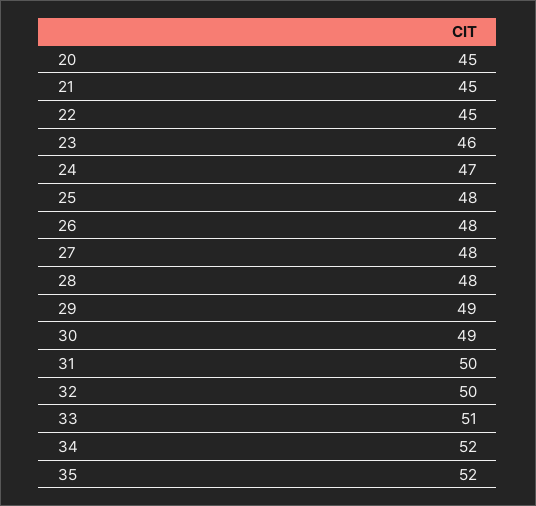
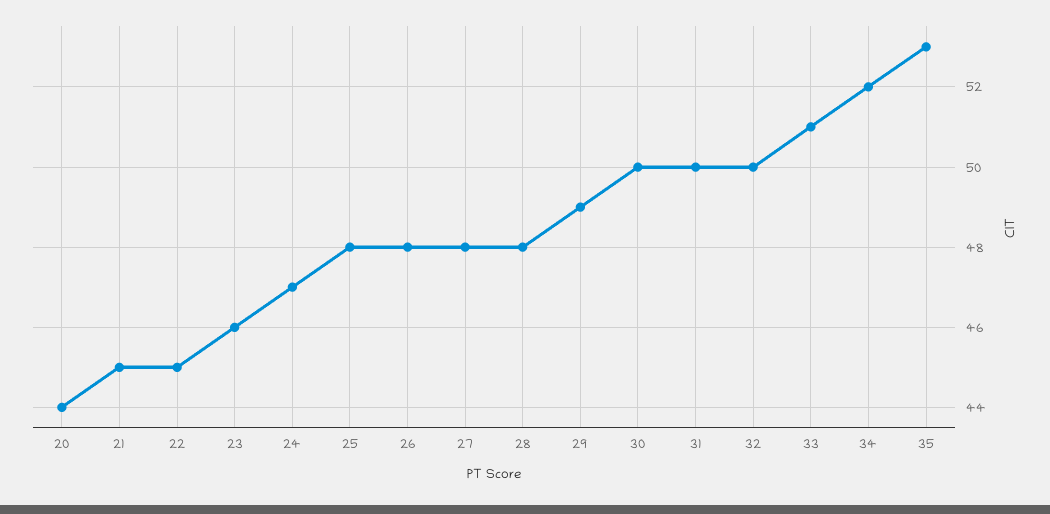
20: 45 -> 44
30: 49 -> 50
35: 52 -> 53

